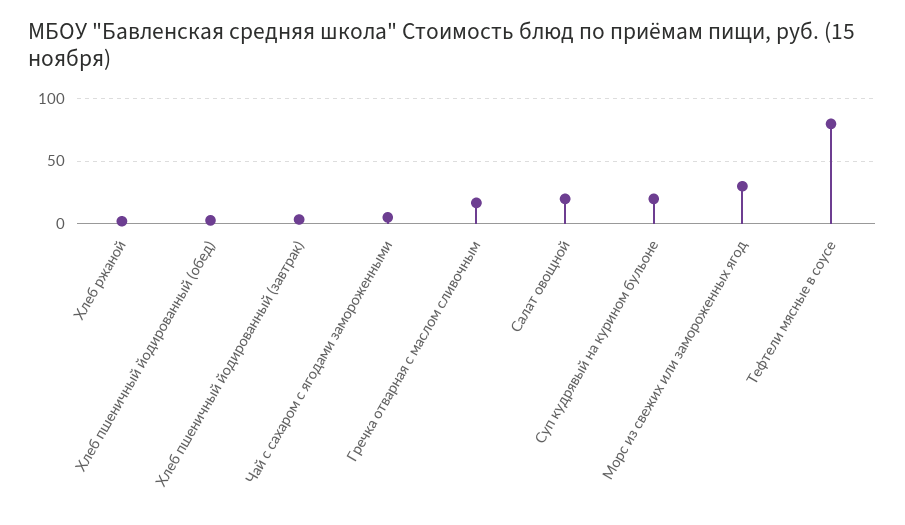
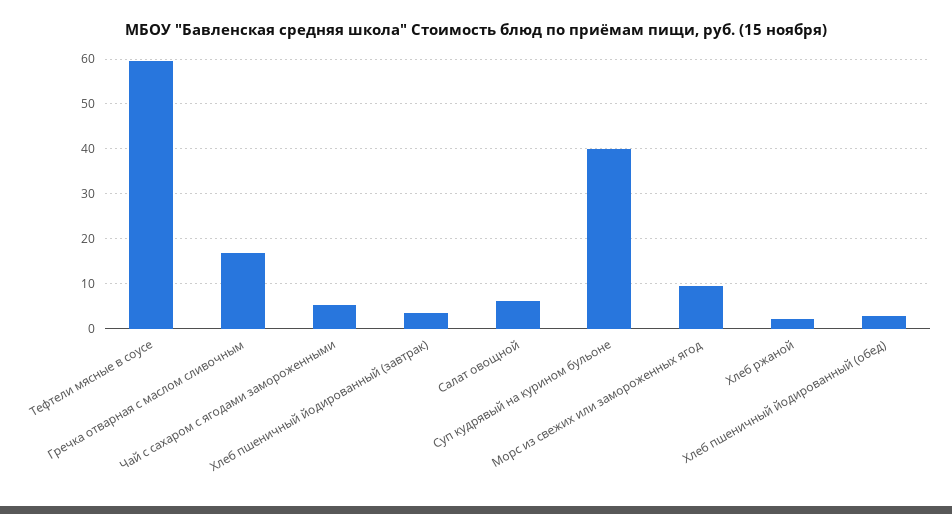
Салат овощной: 20 -> 6
Суп кудрявый на курином бульоне: 20 -> 40
Морс из свежих или замороженных ягод: 30 -> 10
Тефтели мясные в соусе: 80 -> 60

